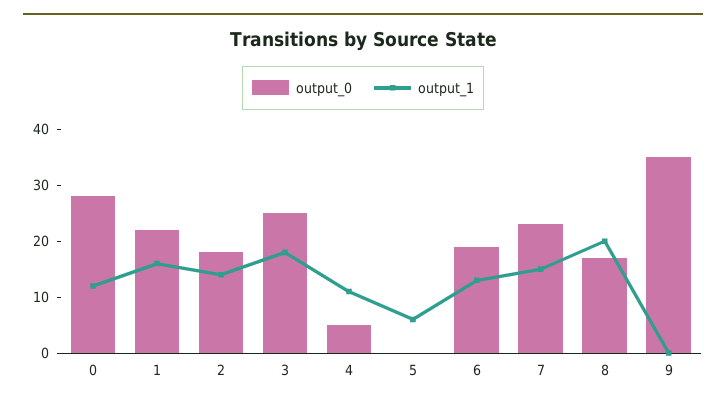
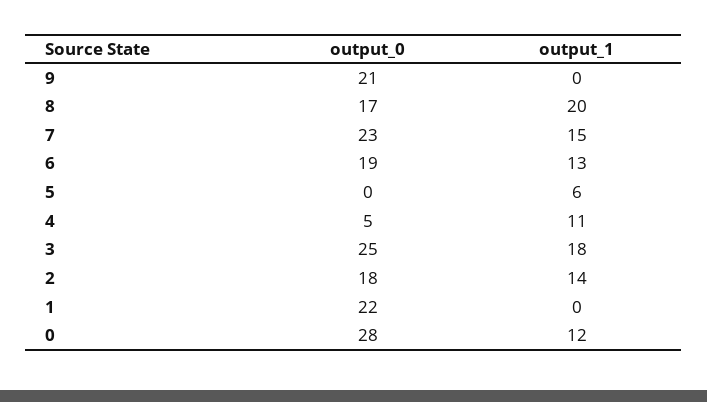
output_1, 1: 15 -> 0
output_0, 9: 35 -> 21

